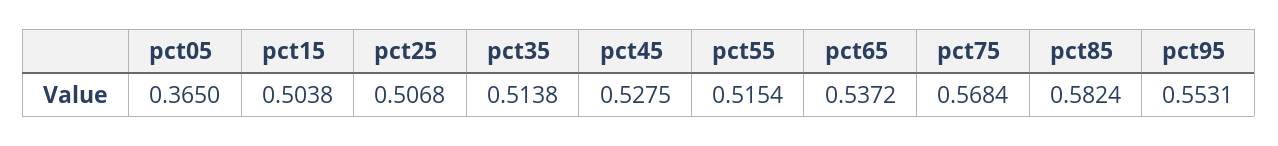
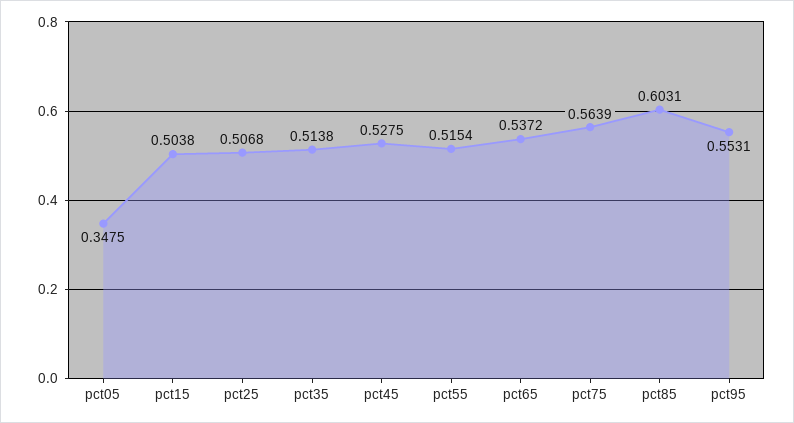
pct05: 0.365 -> 0.3475
pct75: 0.5684 -> 0.5639
pct85: 0.5824 -> 0.6031

